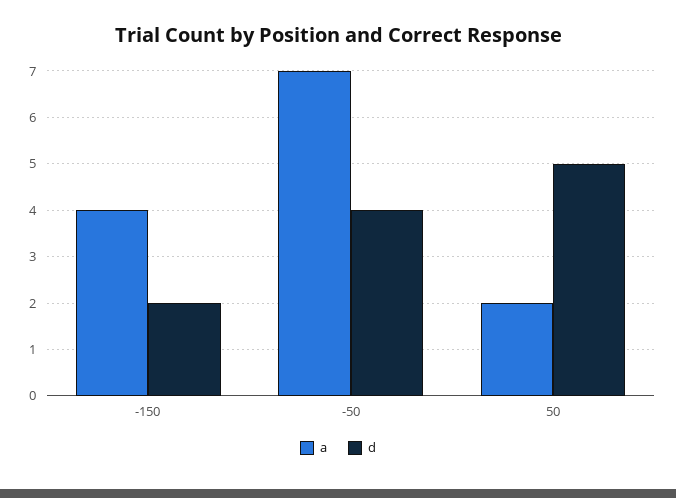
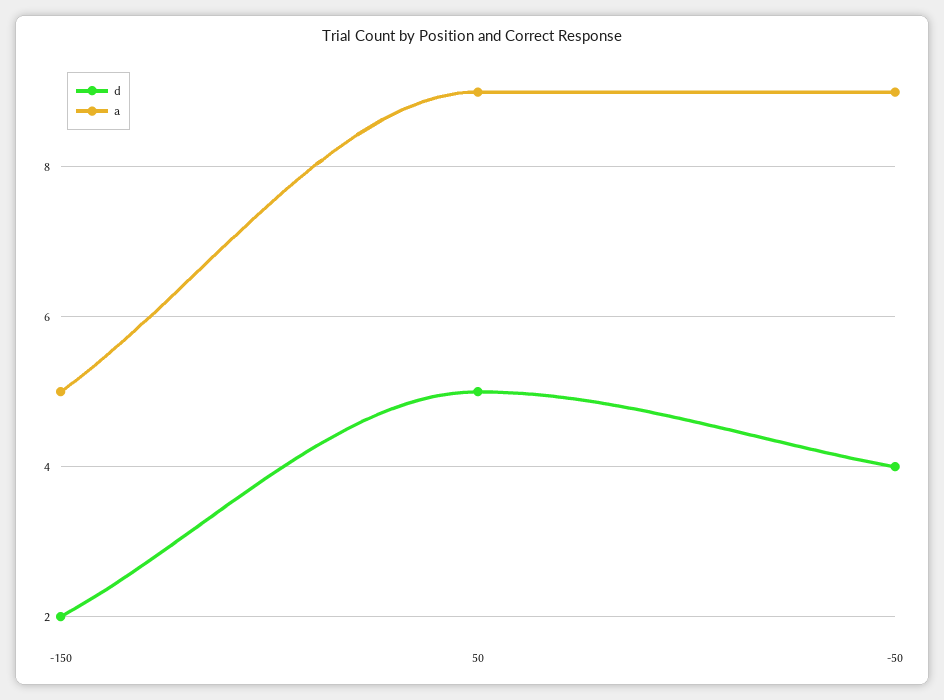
a, -150: 4 -> 5
a, -50: 7 -> 9
a, 50: 2 -> 9

